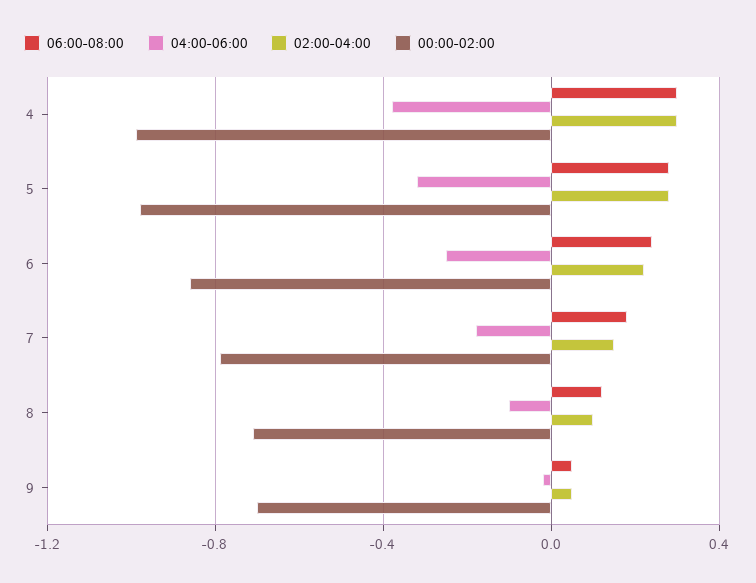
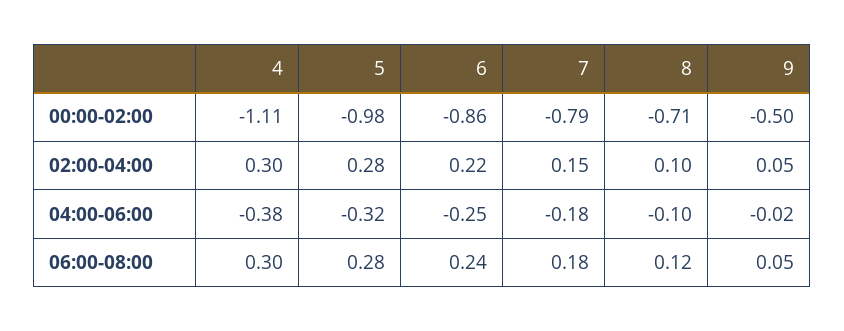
00:00-02:00, 4: -1 -> -1.11
00:00-02:00, 9: -0.7 -> -0.5

